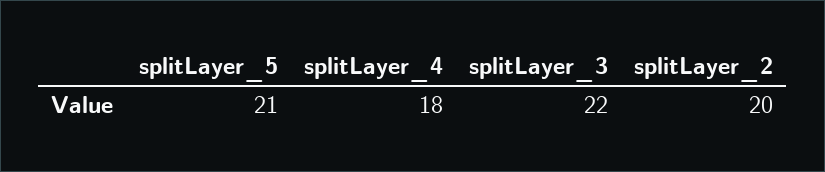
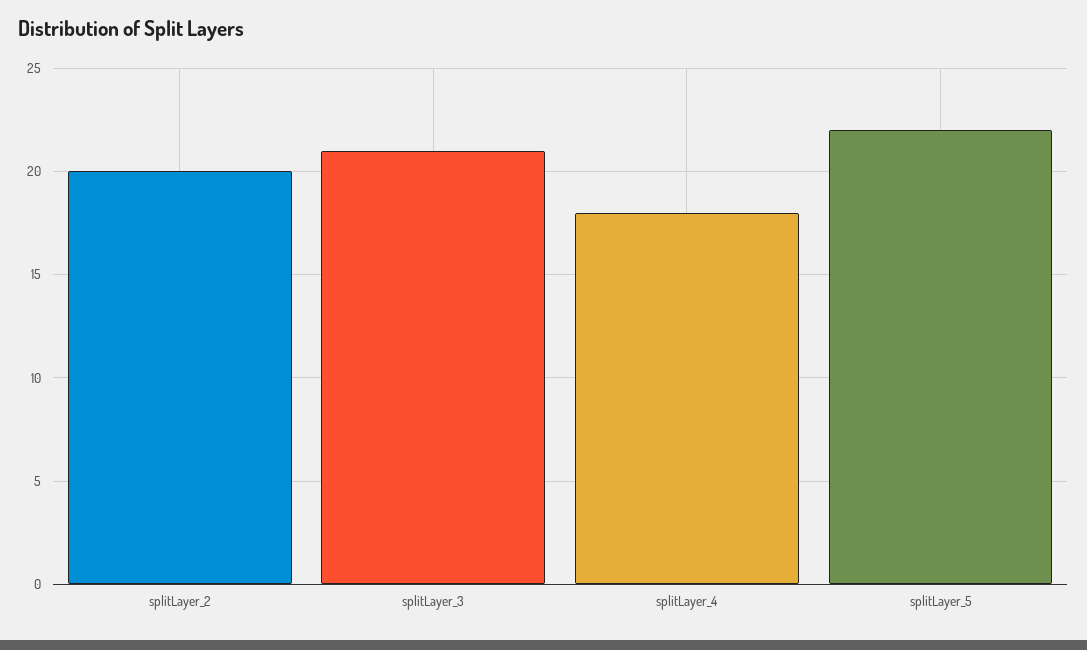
splitLayer_5: 21 -> 22
splitLayer_3: 22 -> 21

